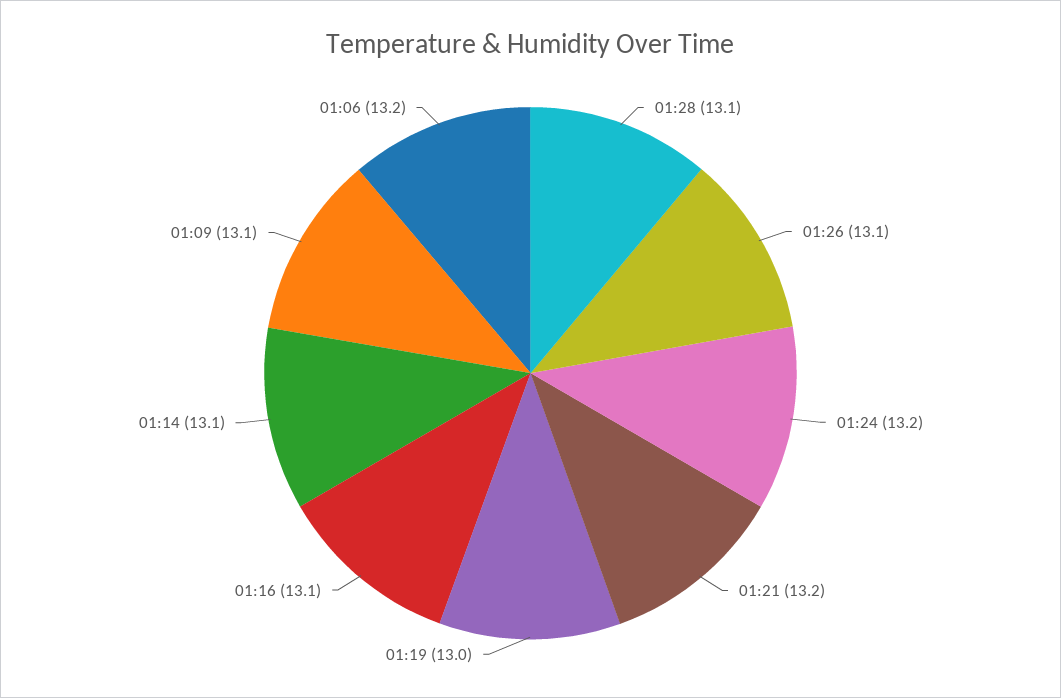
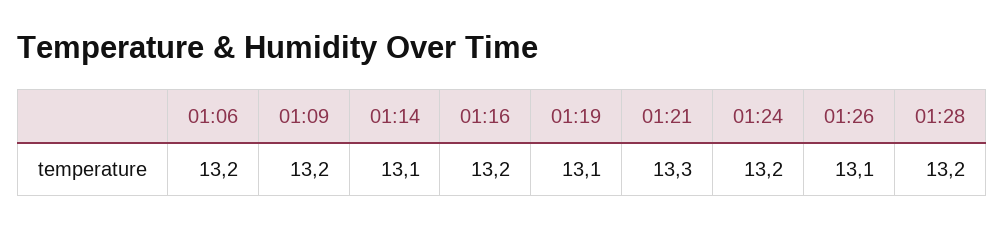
01:28: 13.1 -> 13.2
01:21: 13.2 -> 13.3
01:19: 13 -> 13.1
01:16: 13.1 -> 13.2
01:09: 13.1 -> 13.2

